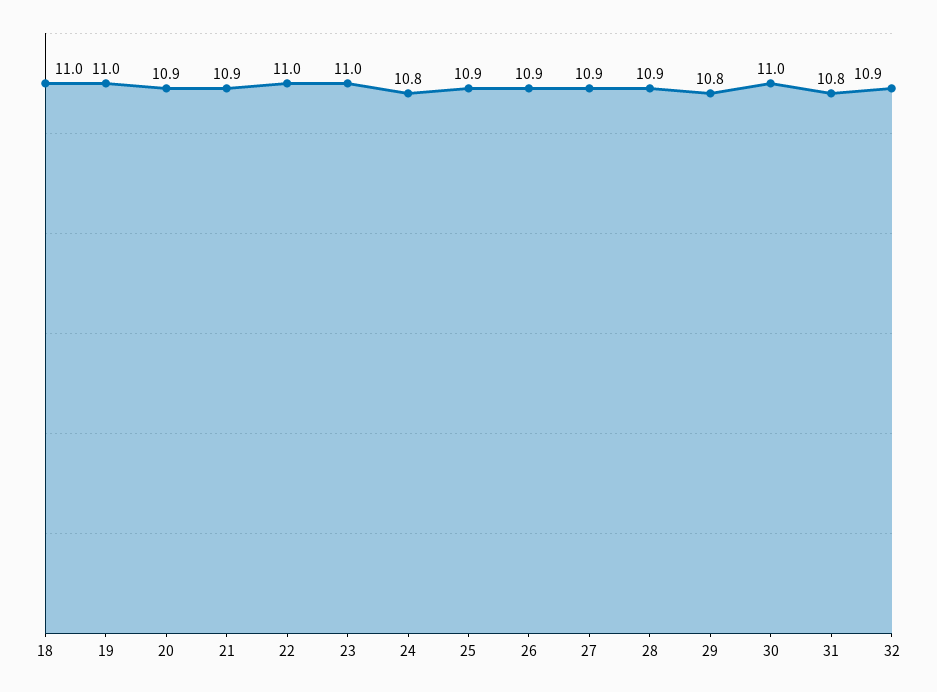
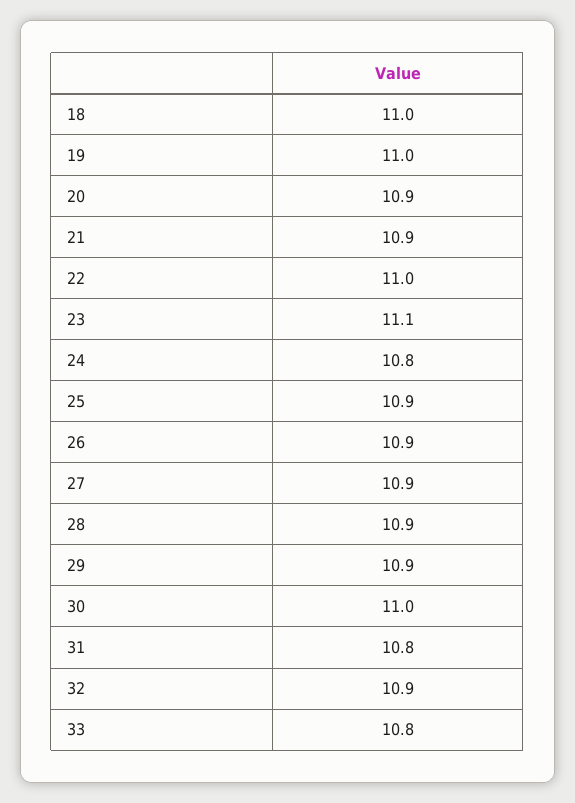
23: 11 -> 11.1
29: 10.8 -> 10.9
33: none -> 10.8

